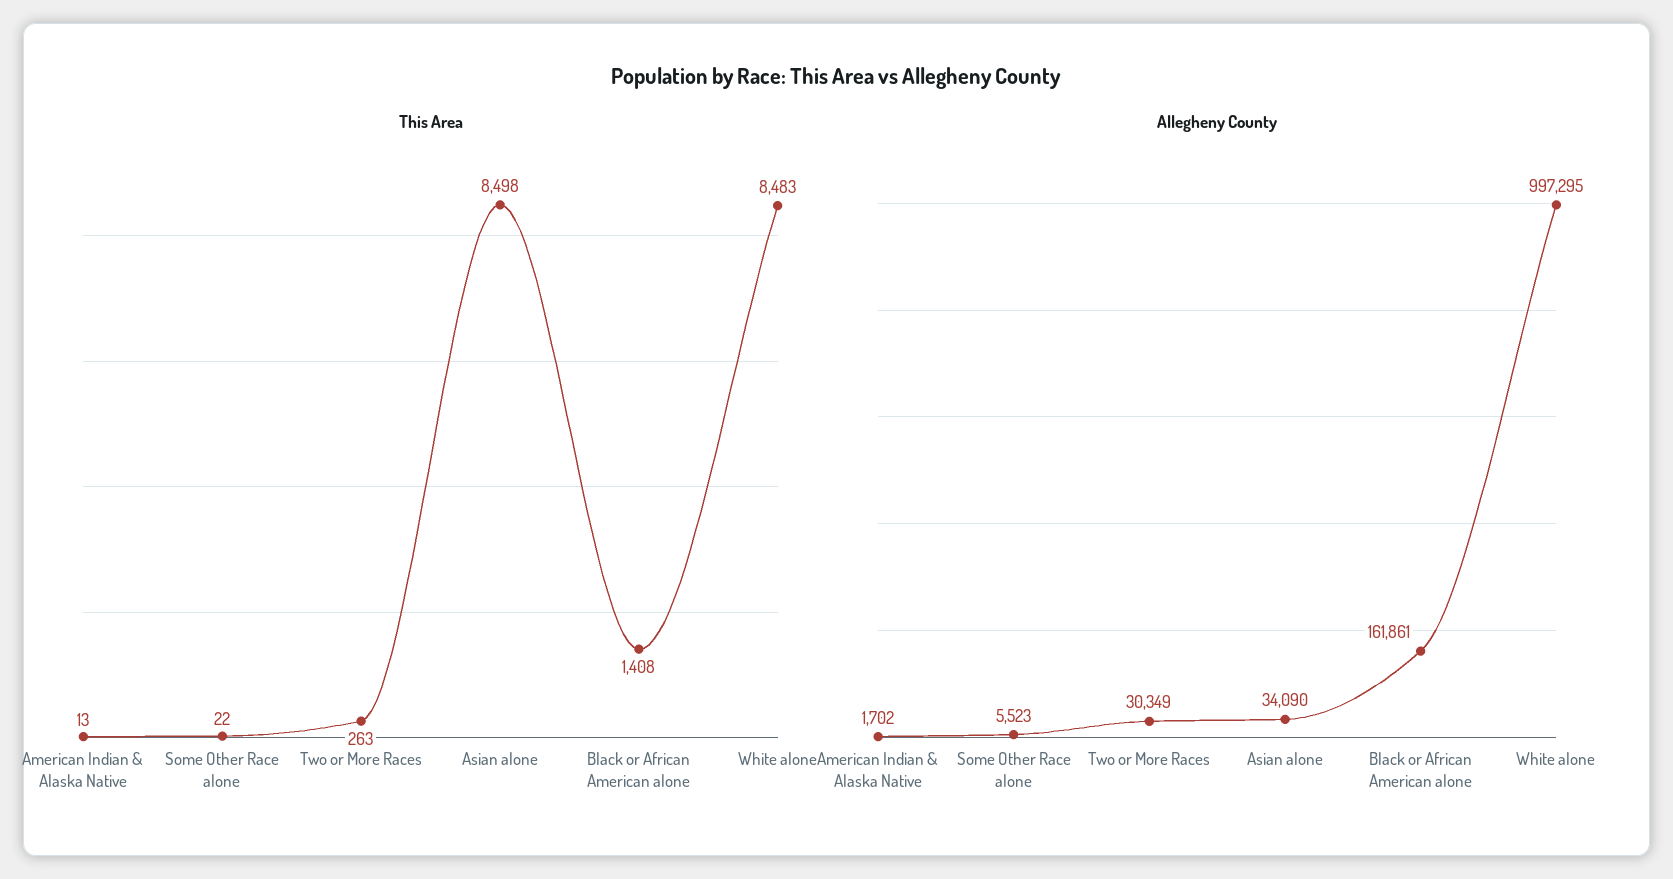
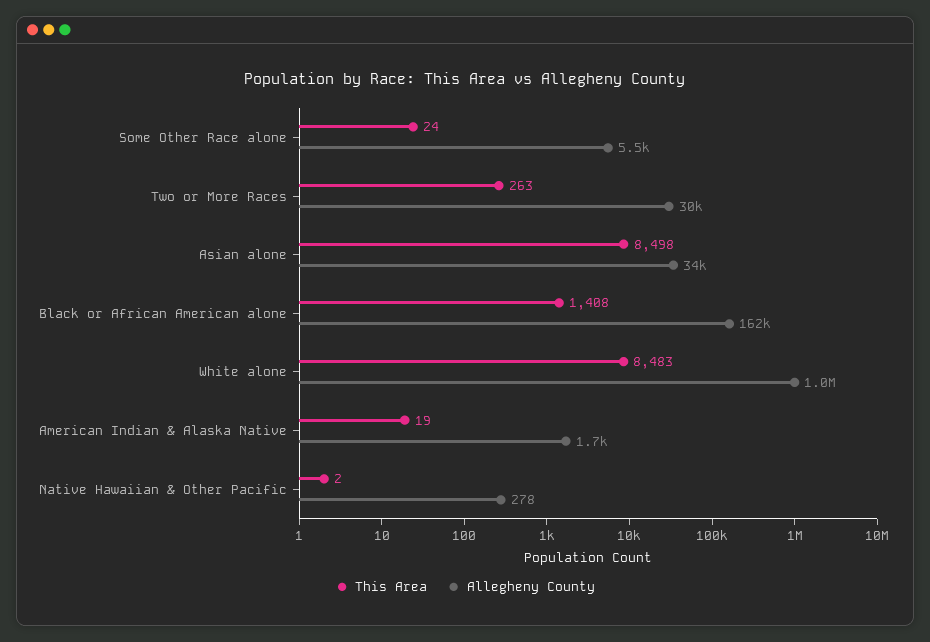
This Area, American Indian & Alaska Native: 13 -> 19
This Area, Some Other Race alone: 22 -> 24
This Area, Native Hawaiian & Other Pacific: none -> 2
Allegheny County, Native Hawaiian & Other Pacific: none -> 278

